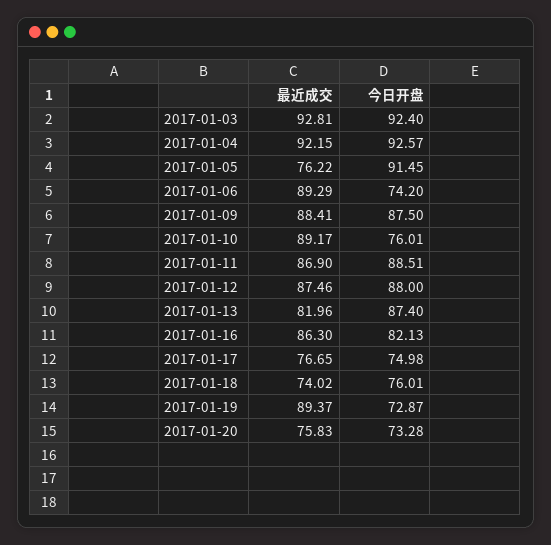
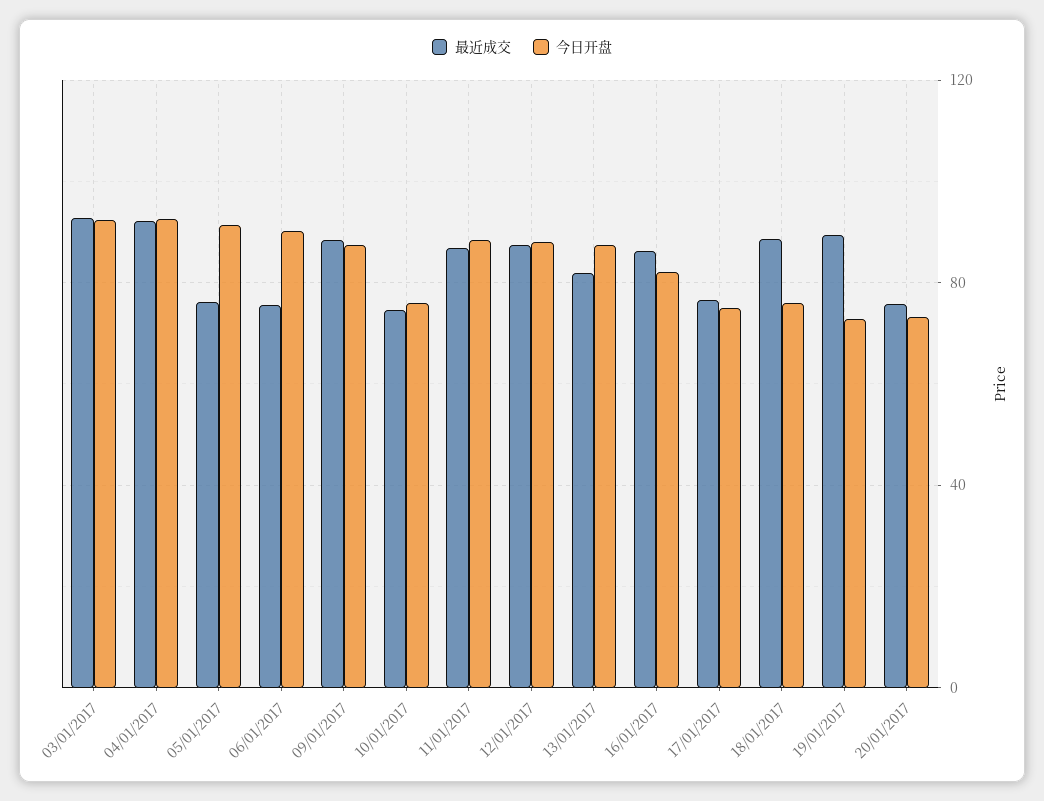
最近成交, 2017-01-06: 89.29 -> 75
今日开盘, 2017-01-06: 74.2 -> 90
最近成交, 2017-01-10: 89.17 -> 75
最近成交, 2017-01-18: 74.02 -> 90

